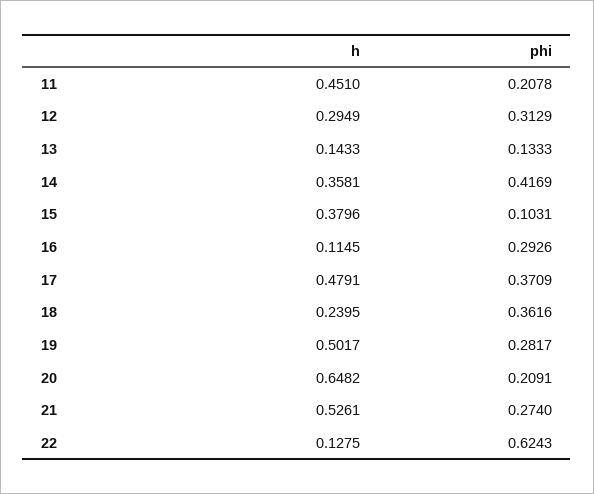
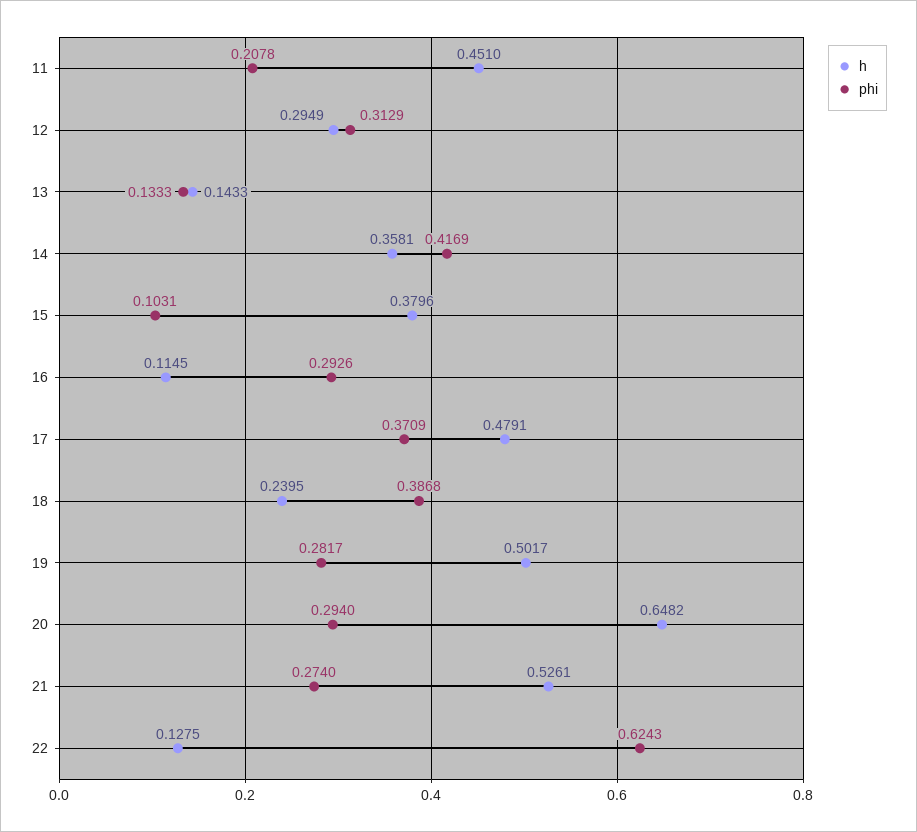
phi, 18: 0.3616 -> 0.3868
phi, 20: 0.2091 -> 0.294

